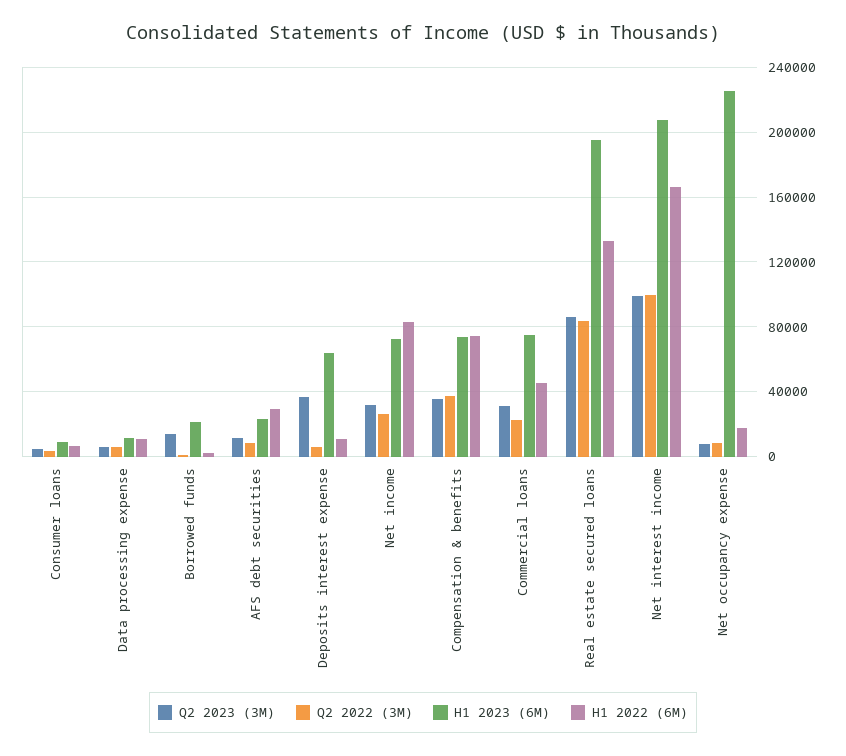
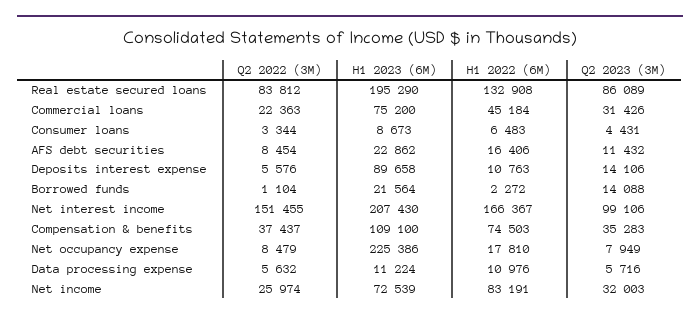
H1 2022 (6M), AFS debt securities: 30000 -> 16406
Q2 2023 (3M), Deposits interest expense: 35000 -> 14106
H1 2023 (6M), Deposits interest expense: 65000 -> 89658
H1 2023 (6M), Compensation & benefits: 75000 -> 109100
Q2 2022 (3M), Net interest income: 100000 -> 151455

